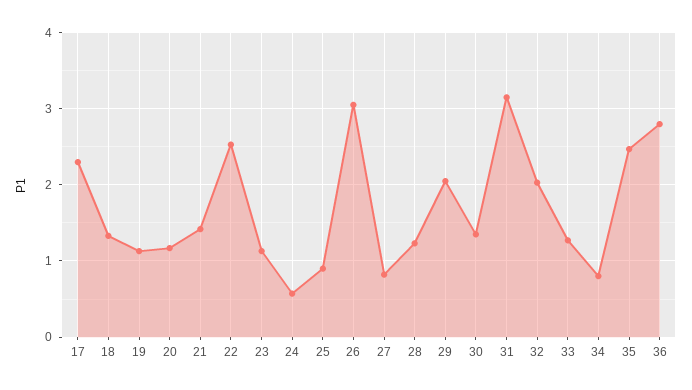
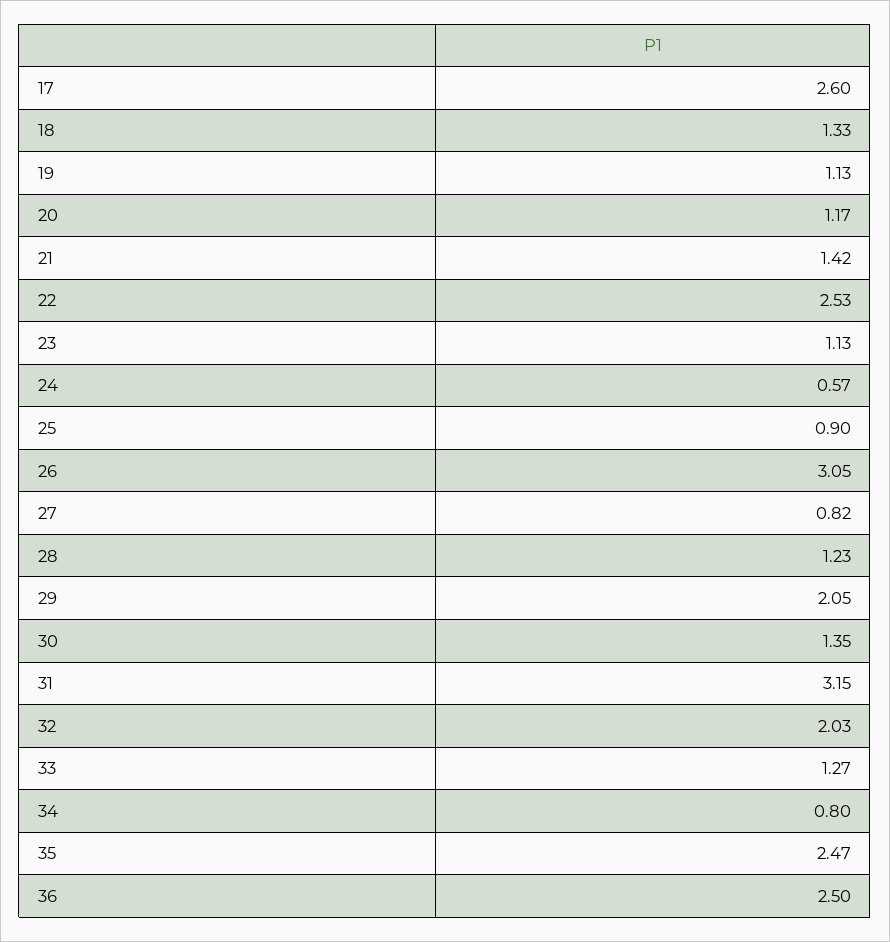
17: 2.3 -> 2.6
36: 2.8 -> 2.5

